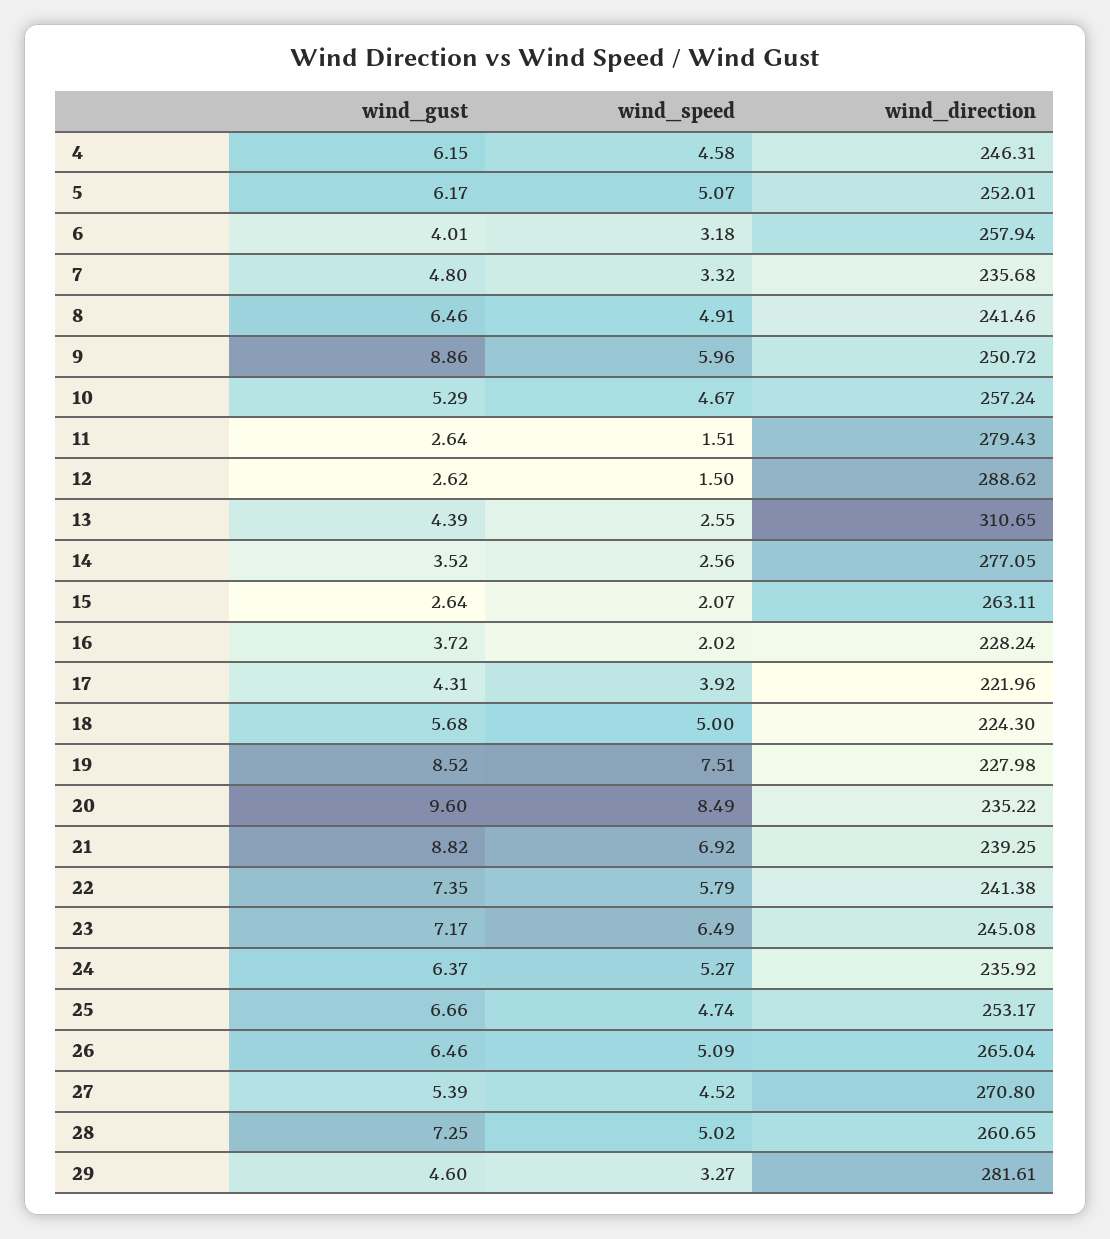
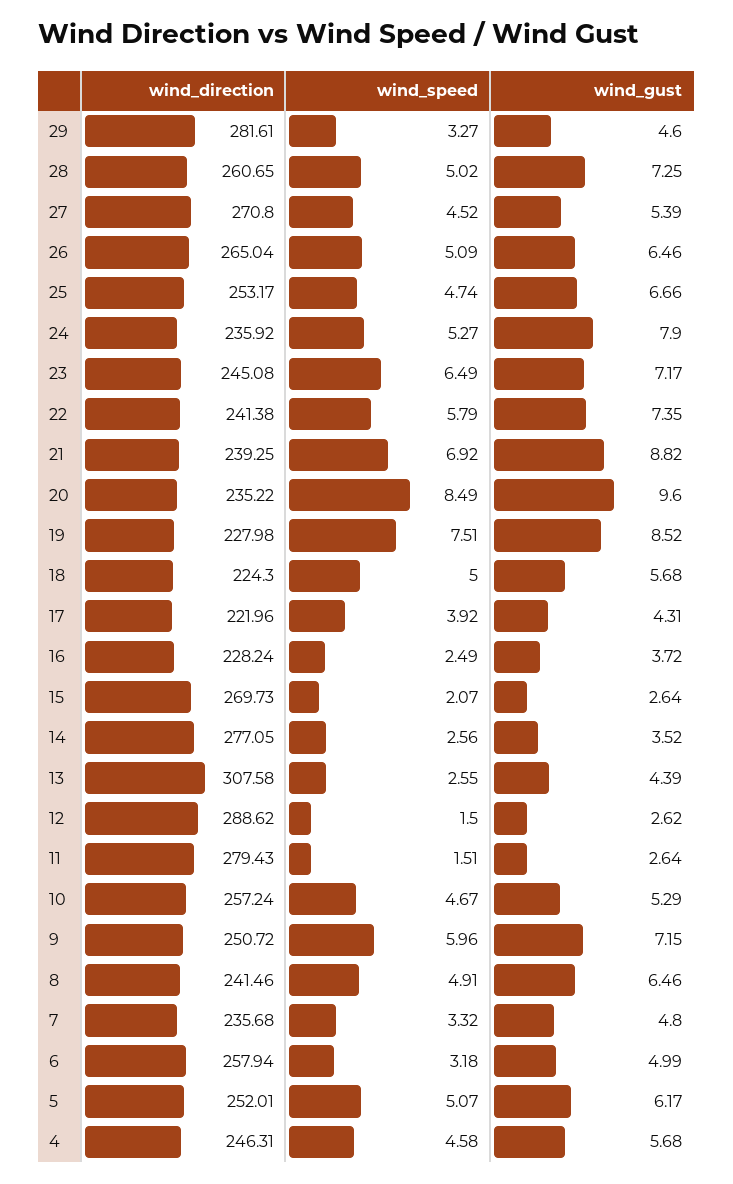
wind_gust, 4: 6.15 -> 5.68
wind_gust, 6: 4.01 -> 4.99
wind_gust, 9: 8.86 -> 7.15
wind_direction, 13: 310.65 -> 307.58
wind_direction, 15: 263.11 -> 269.73
wind_speed, 16: 2.02 -> 2.49
wind_gust, 24: 6.37 -> 7.9

